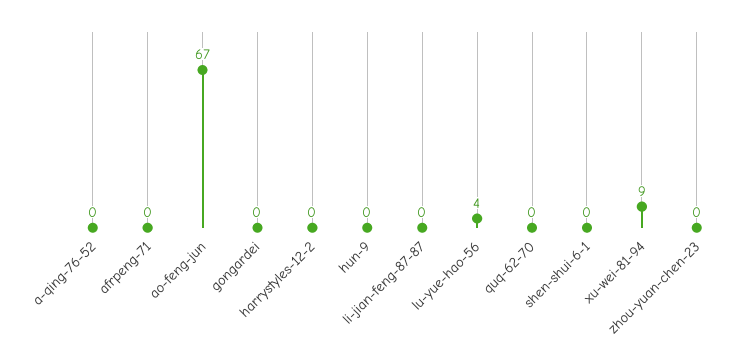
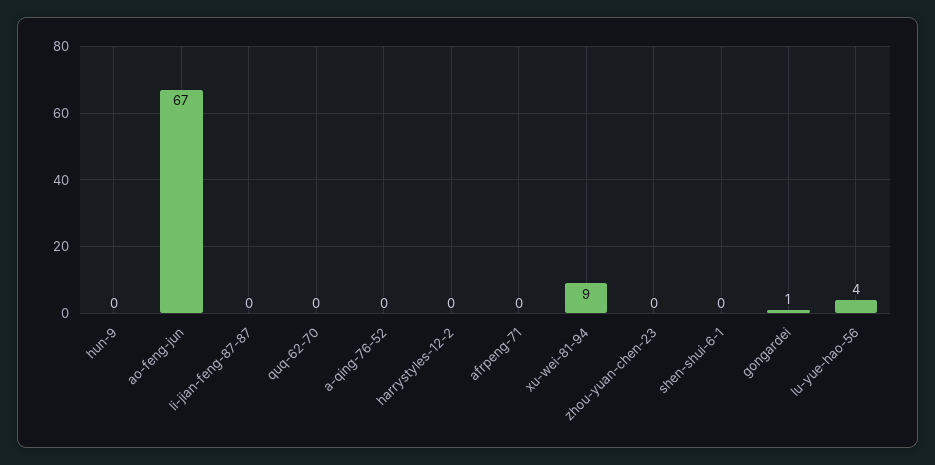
gongardei: 0 -> 1

